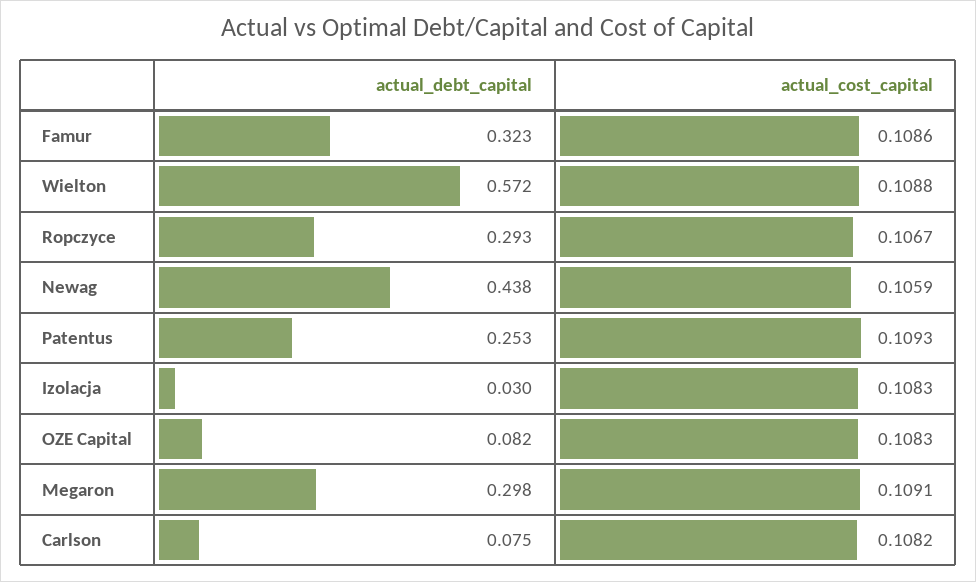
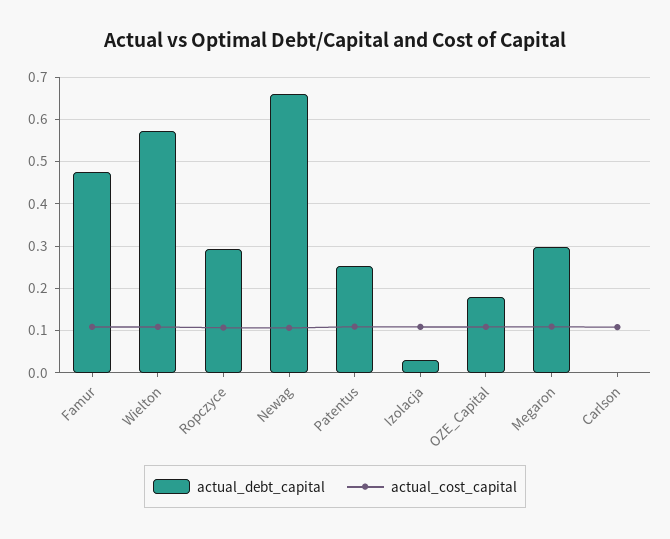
actual_debt_capital, Famur: 0.323 -> 0.48
actual_debt_capital, Newag: 0.438 -> 0.66
actual_debt_capital, OZE Capital: 0.082 -> 0.18
actual_debt_capital, Carlson: 0.075 -> 0

